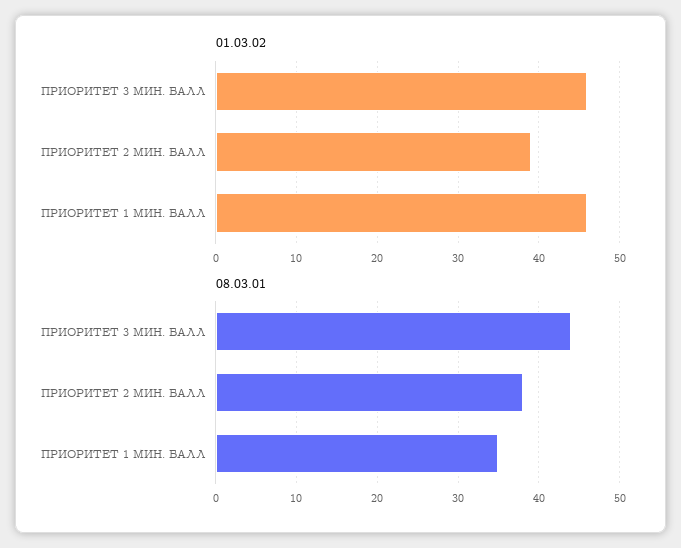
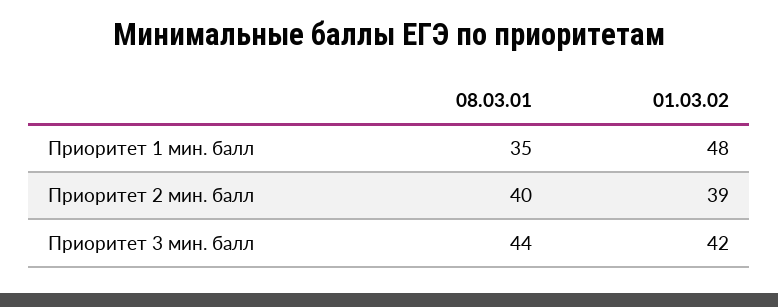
01.03.02, ПРИОРИТЕТ 3 МИН. БАЛЛ: 46 -> 42
01.03.02, ПРИОРИТЕТ 1 МИН. БАЛЛ: 46 -> 48
08.03.01, ПРИОРИТЕТ 2 МИН. БАЛЛ: 38 -> 40

